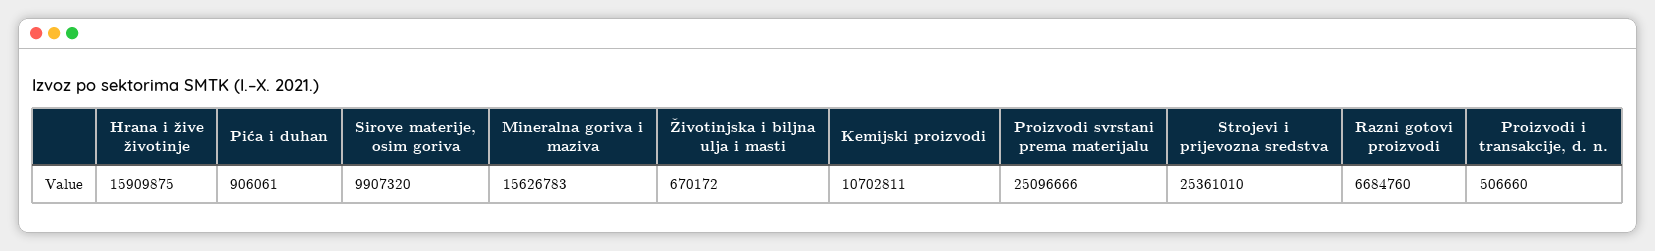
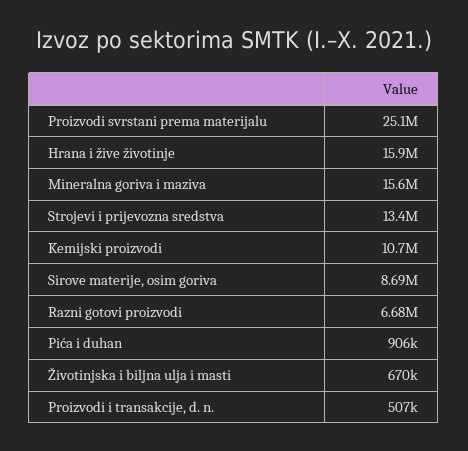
Sirove materije, osim goriva: 9907320 -> 8690000
Strojevi i prijevozna sredstva: 25361010 -> 13400000

